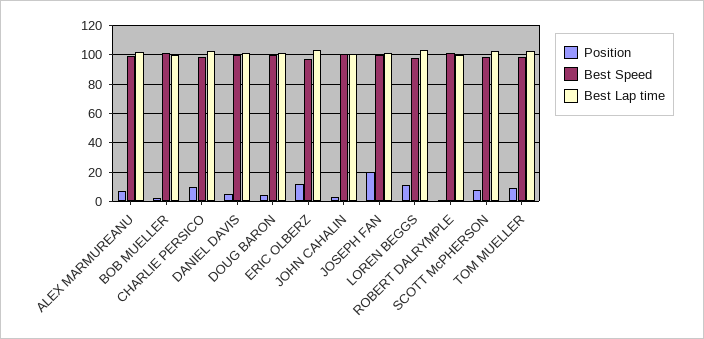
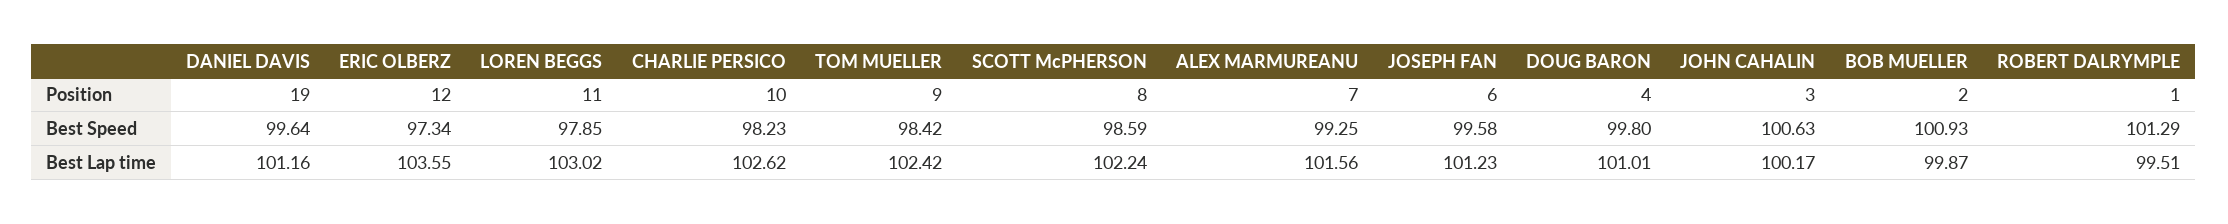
Position, DANIEL DAVIS: 5 -> 19
Position, JOSEPH FAN: 20 -> 6

